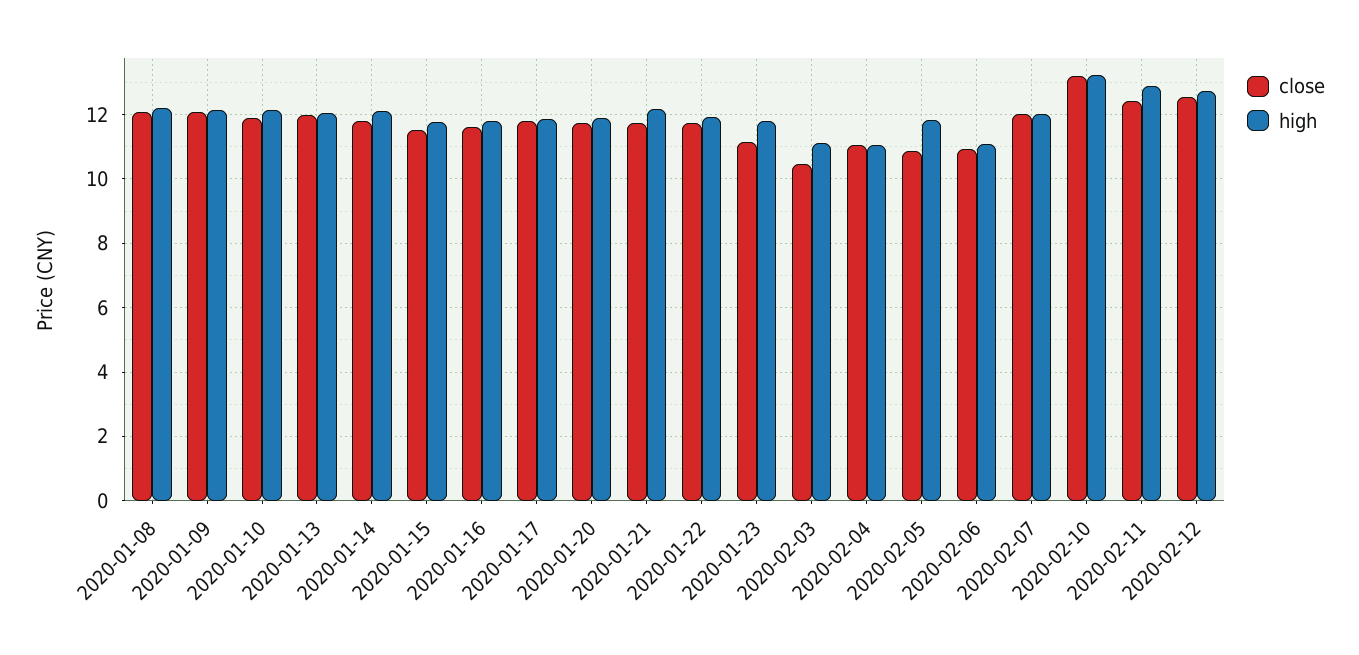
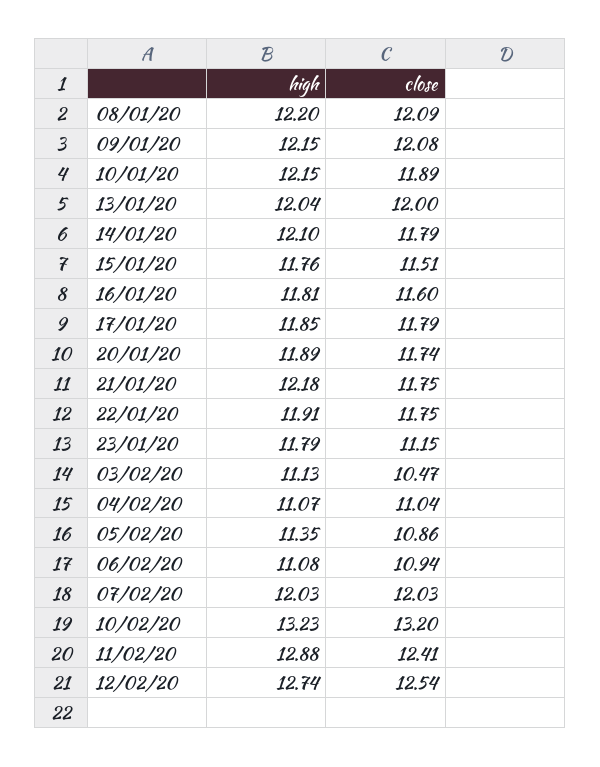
high, 2020-02-05: 11.8 -> 11.35

